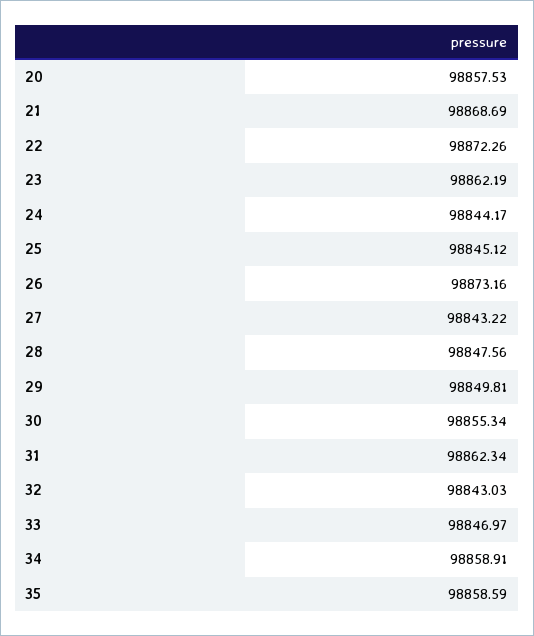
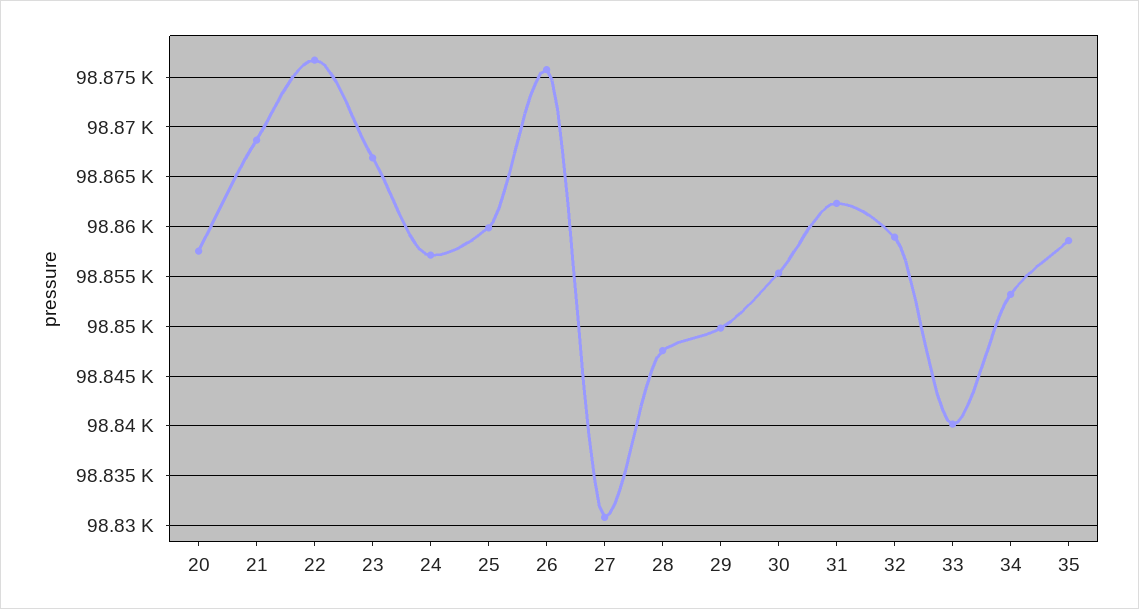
22: 98872.26 -> 98877
23: 98862.19 -> 98867
24: 98844.17 -> 98857
25: 98845.12 -> 98860
26: 98873.16 -> 98876
27: 98843.22 -> 98831
32: 98843.03 -> 98859
33: 98846.97 -> 98840
34: 98858.91 -> 98853

